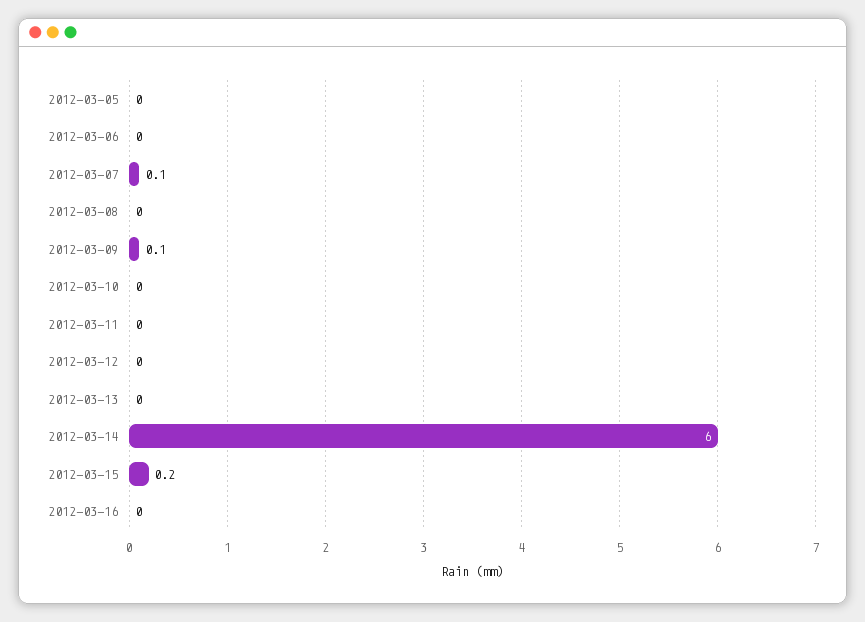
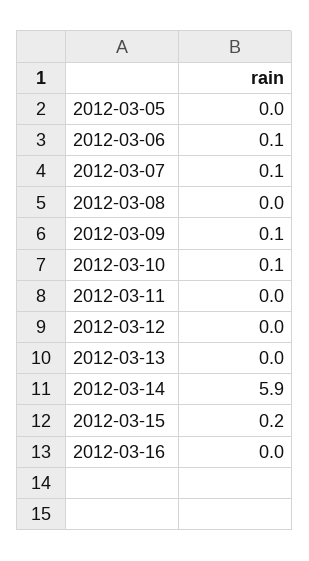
2012-03-06: 0 -> 0.1
2012-03-10: 0 -> 0.1
2012-03-14: 6 -> 5.9

